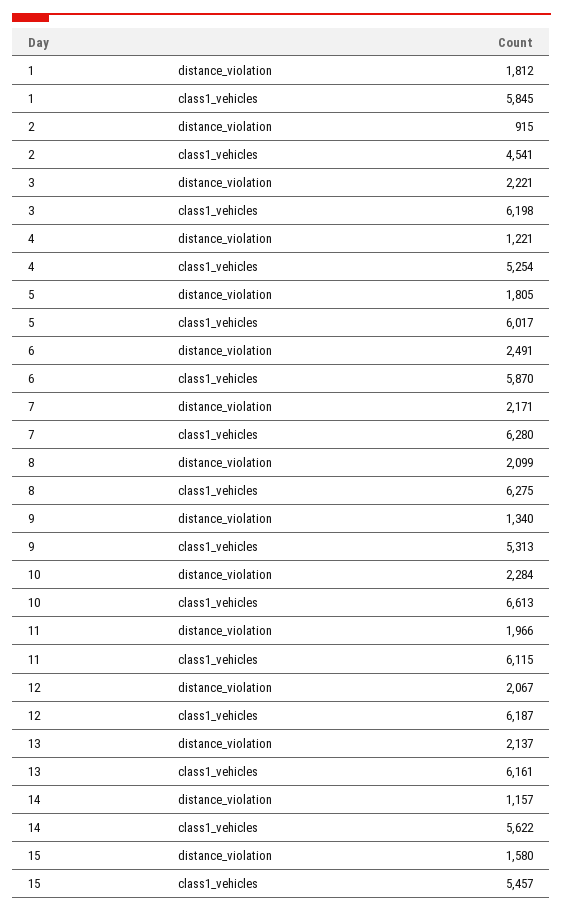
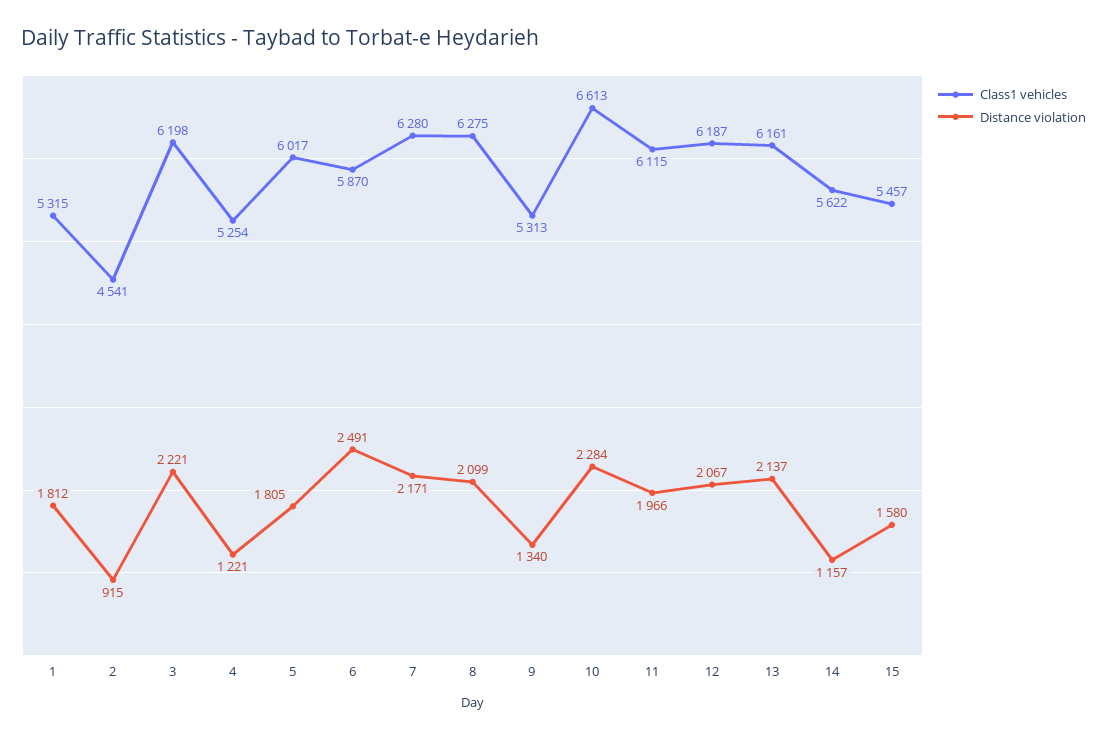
class1_vehicles, 1: 5845 -> 5315

